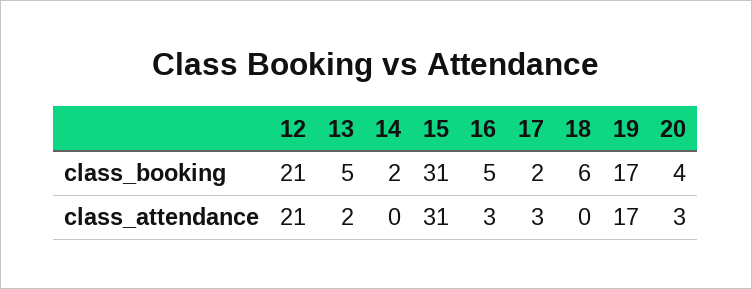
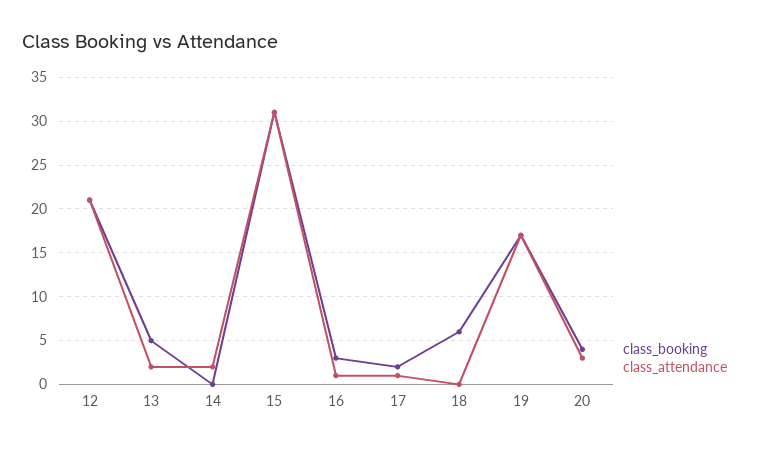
class_booking, 14: 2 -> 0
class_booking, 16: 5 -> 3
class_attendance, 14: 0 -> 2
class_attendance, 16: 3 -> 1
class_attendance, 17: 3 -> 1

